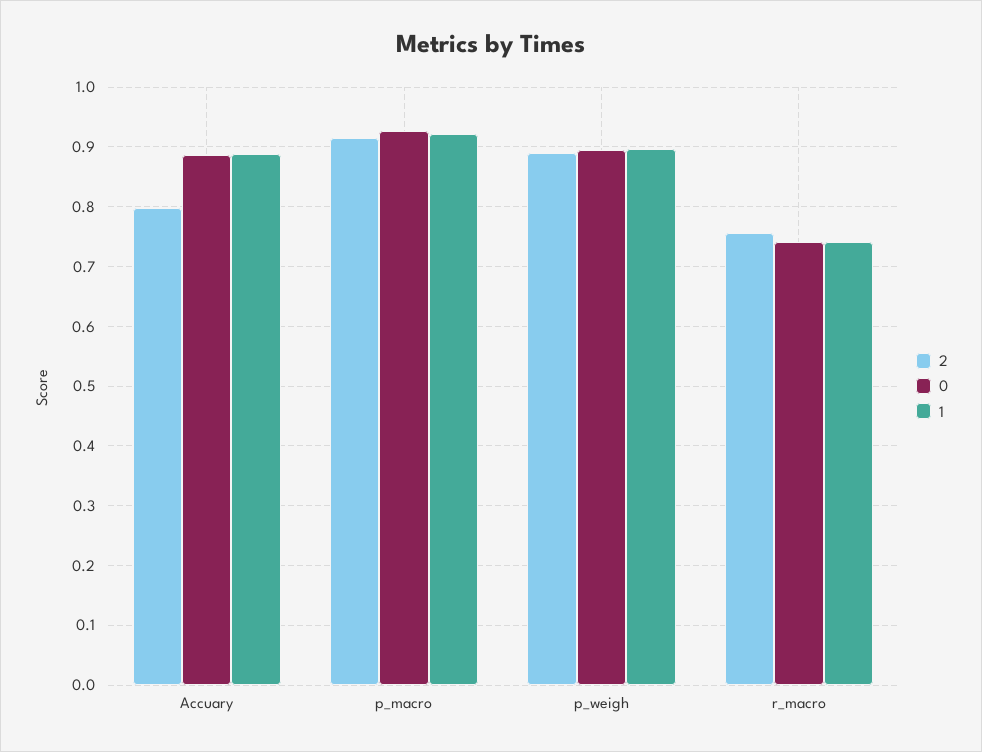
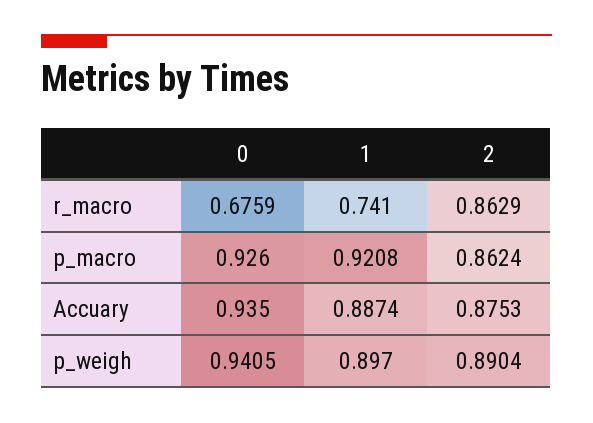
2, Accuary: 0.8 -> 0.8753
0, Accuary: 0.88 -> 0.935
2, p_macro: 0.92 -> 0.8624
0, p_weigh: 0.9 -> 0.9405
2, r_macro: 0.76 -> 0.8629
0, r_macro: 0.74 -> 0.6759

